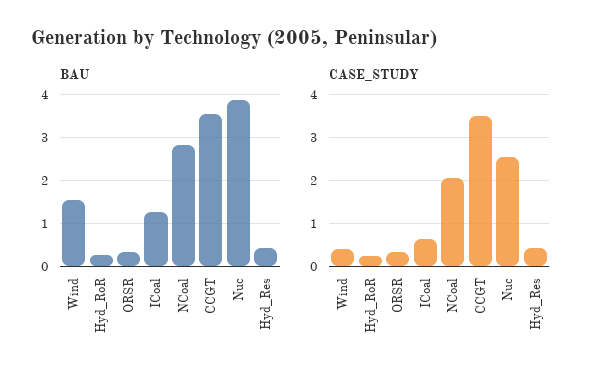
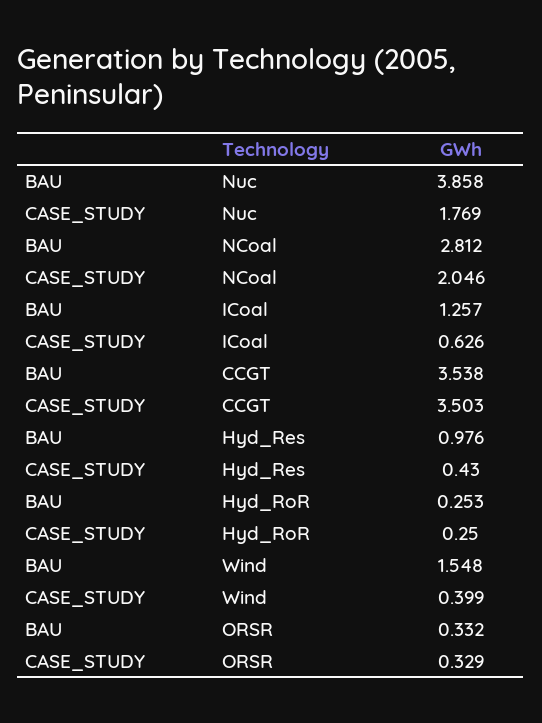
BAU, Hyd_Res: 0.4 -> 0.976
CASE_STUDY, Nuc: 2.6 -> 1.769

